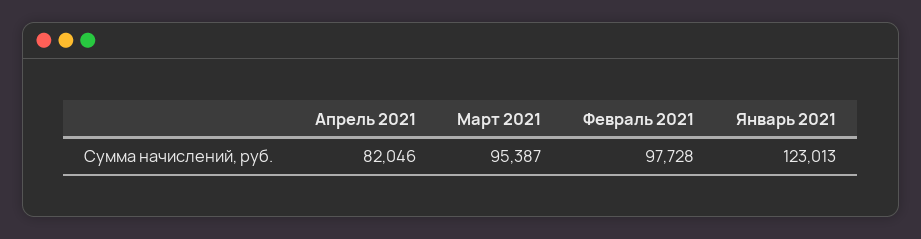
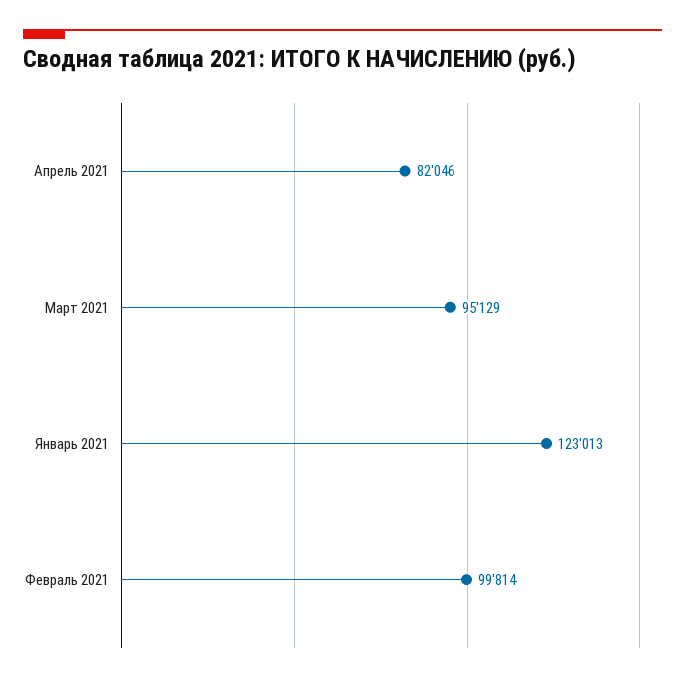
Март 2021: 95387 -> 95129
Февраль 2021: 97728 -> 99814

